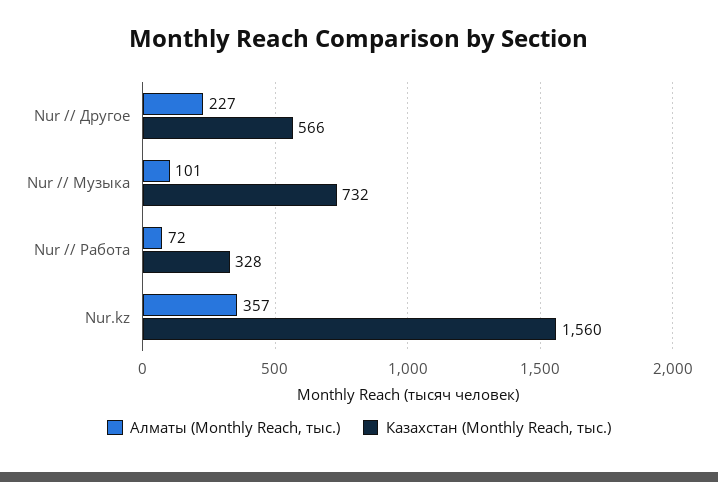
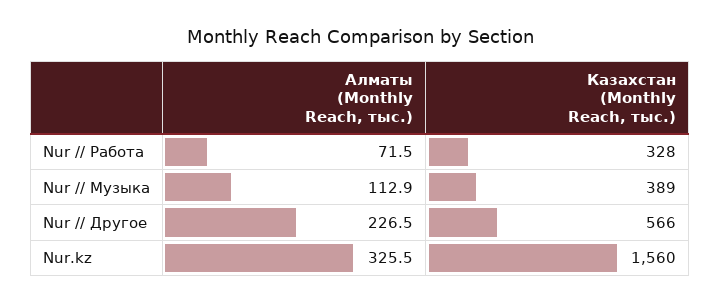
Алматы (Monthly Reach, тыс.), Nur // Музыка: 101 -> 112.9
Казахстан (Monthly Reach, тыс.), Nur // Музыка: 732 -> 389
Алматы (Monthly Reach, тыс.), Nur.kz: 357 -> 325.5

